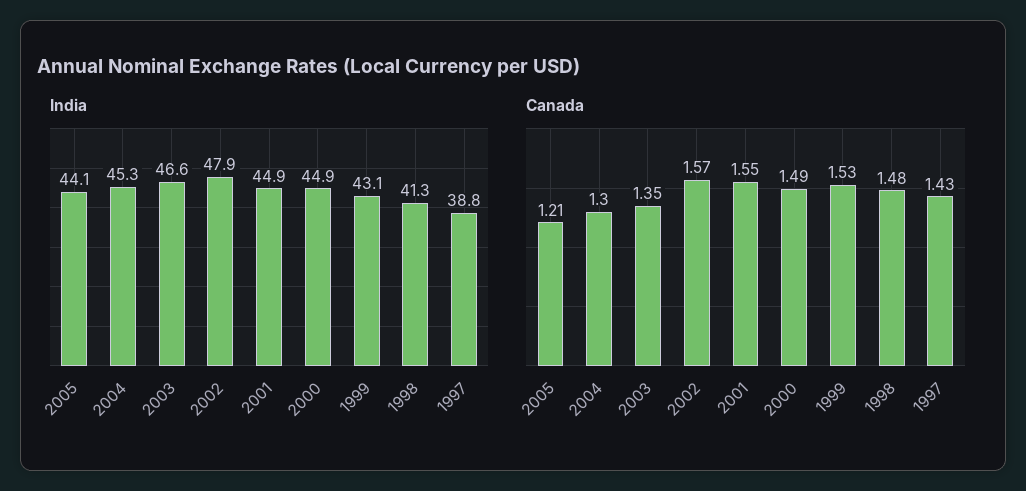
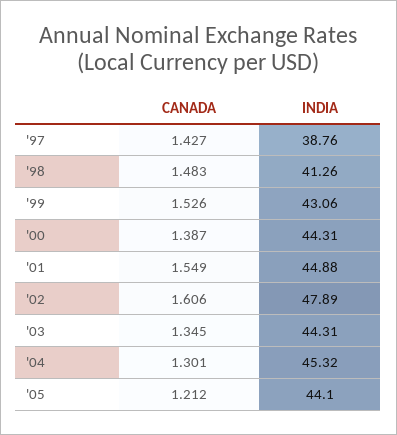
India, 2003: 46.6 -> 44.31
India, 2000: 44.9 -> 44.31
Canada, 2002: 1.57 -> 1.606
Canada, 2000: 1.49 -> 1.387

